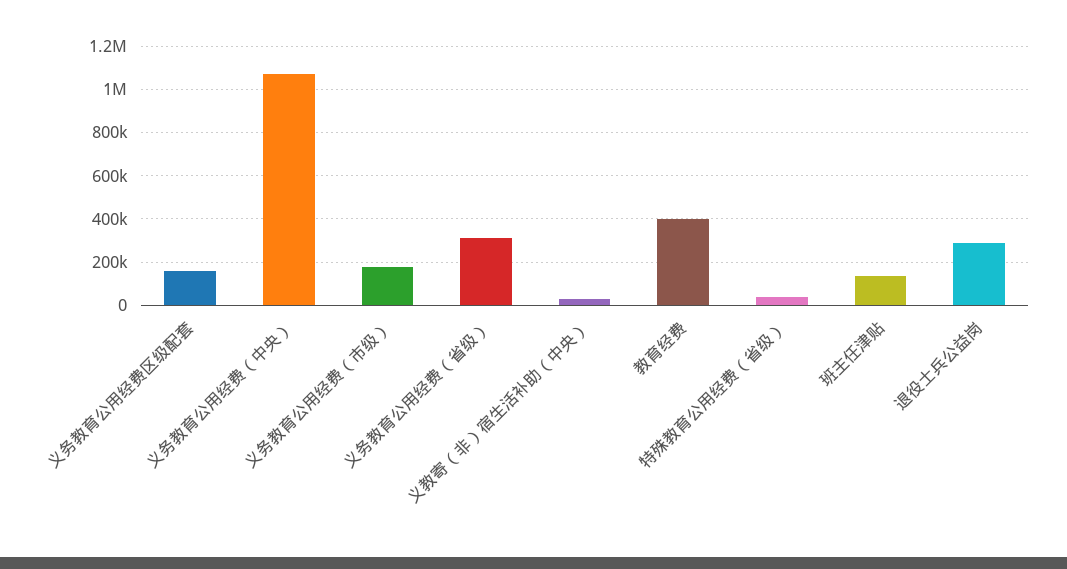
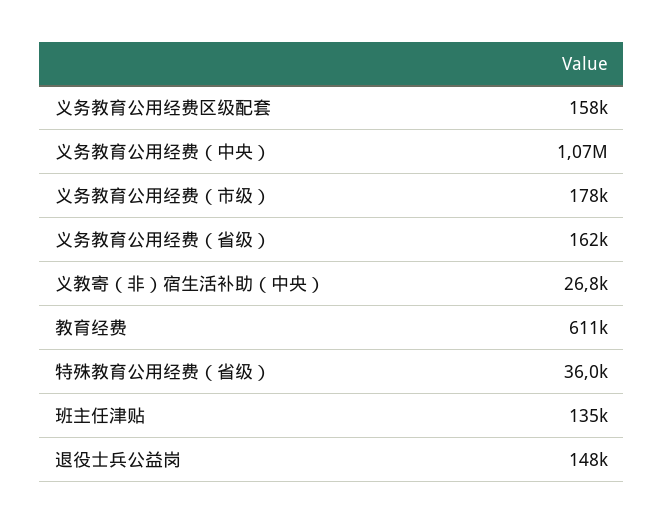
义务教育公用经费（省级）: 300000 -> 162000
教育经费: 400000 -> 611000
退役士兵公益岗: 300000 -> 148000

